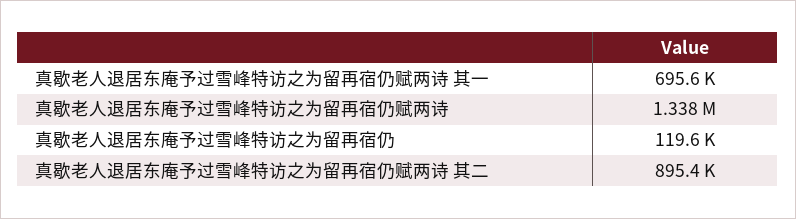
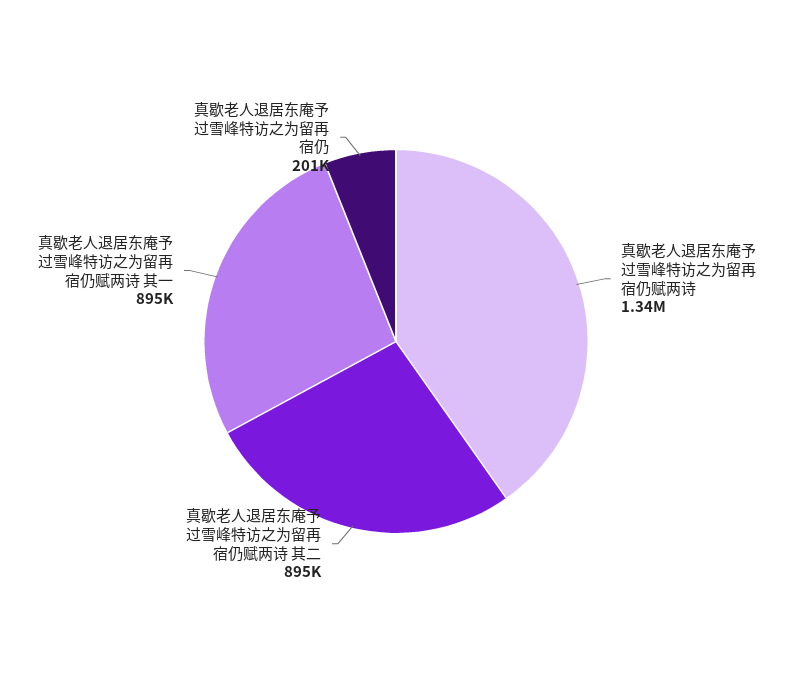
真歇老人退居东庵予过雪峰特访之为留再宿仍赋两诗 其一: 695600 -> 895000
真歇老人退居东庵予过雪峰特访之为留再宿仍: 119600 -> 201000

